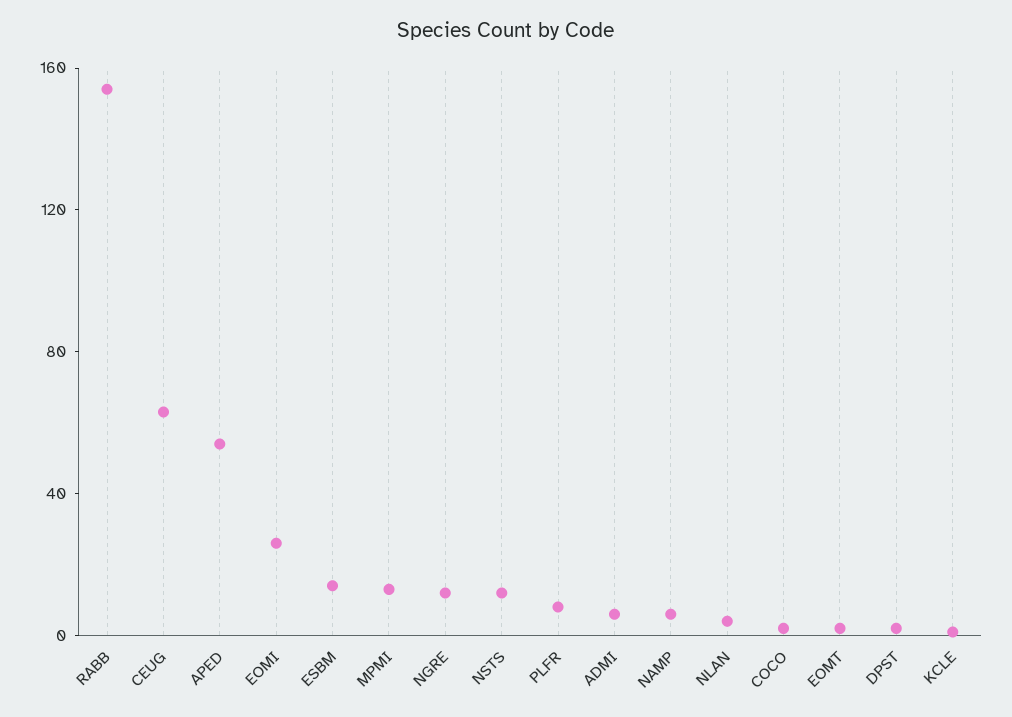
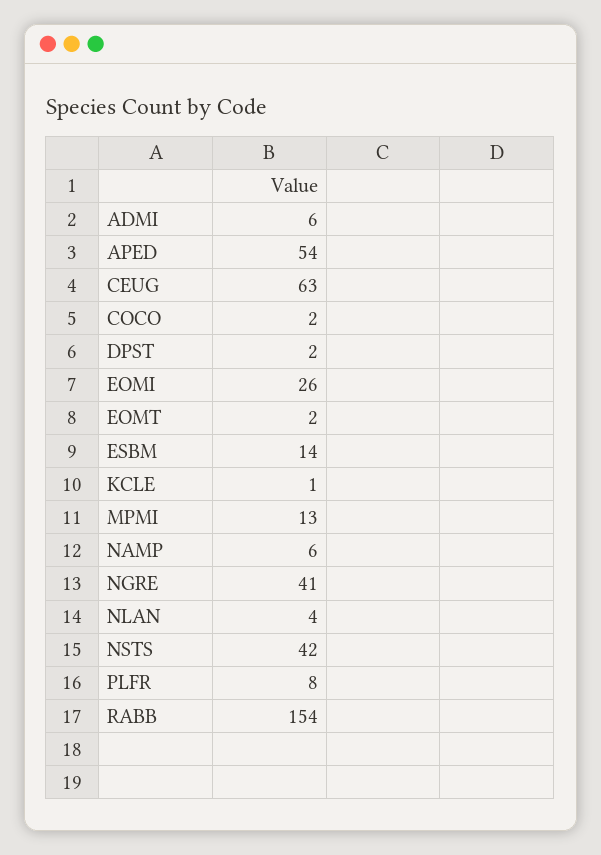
NGRE: 10 -> 41
NSTS: 10 -> 42

